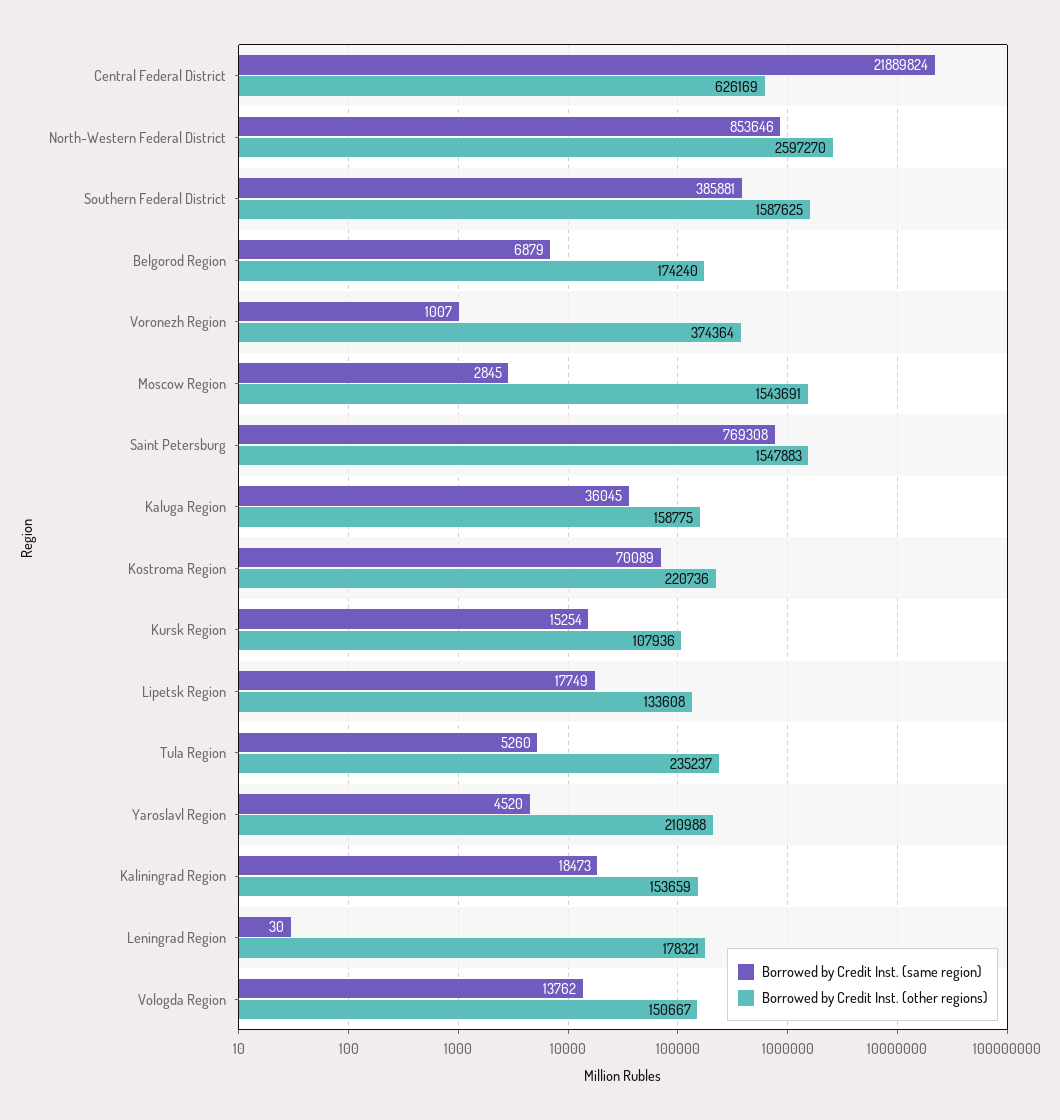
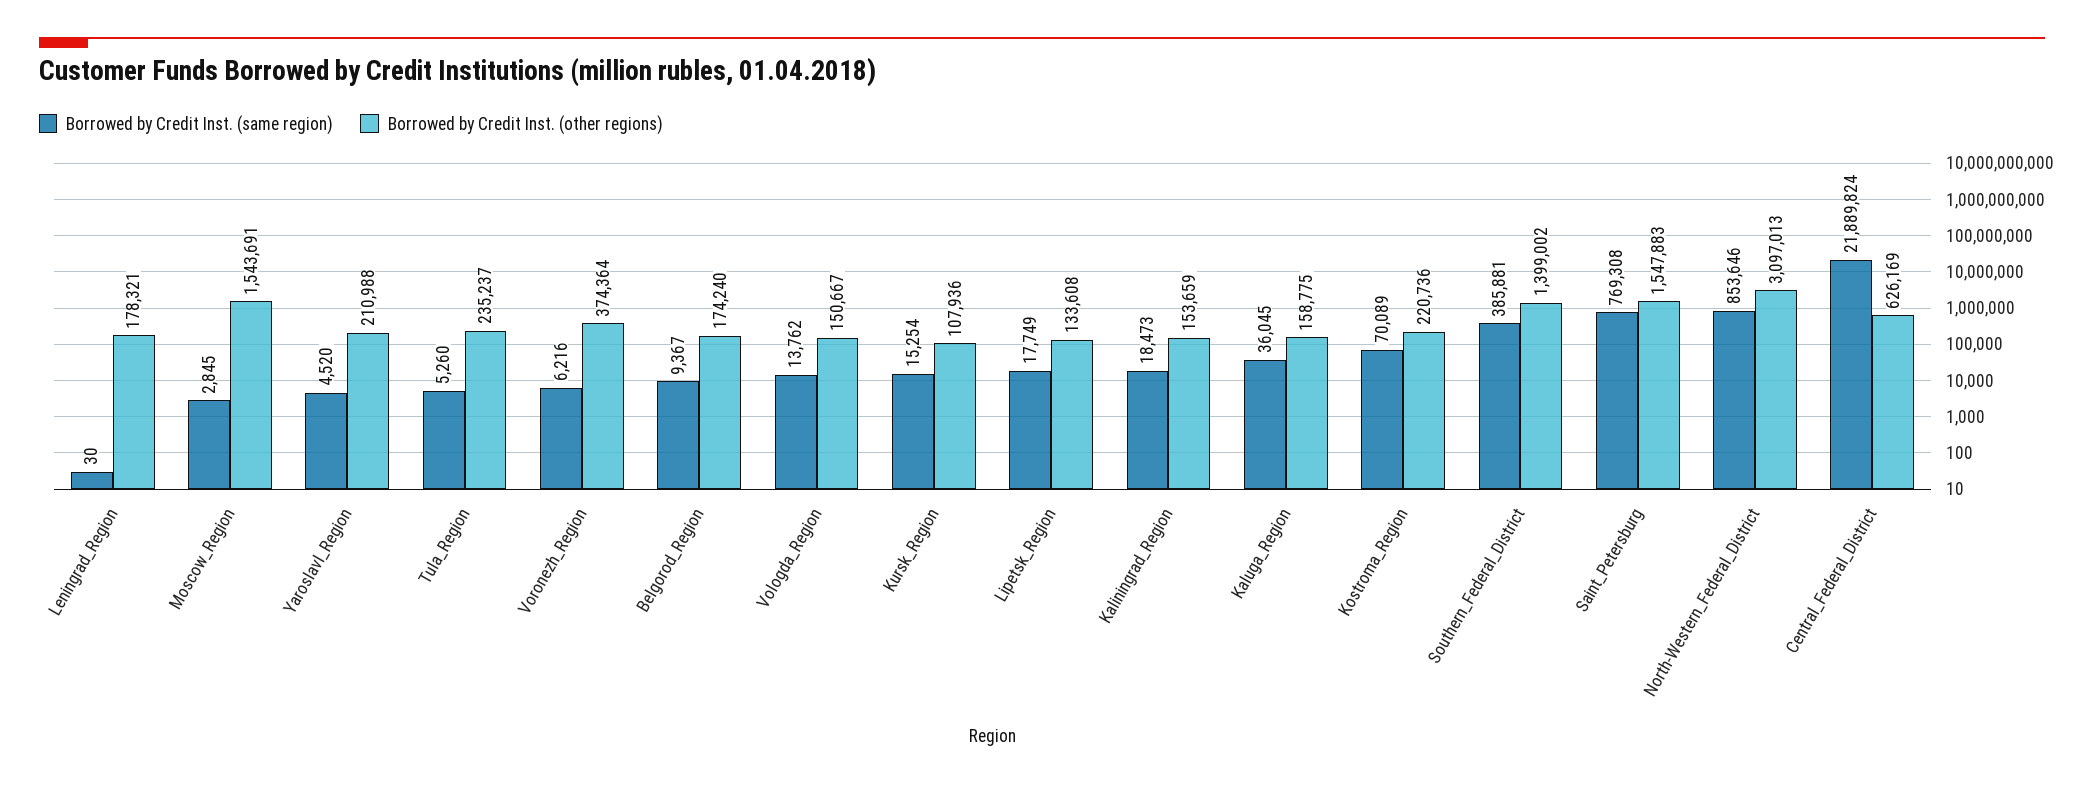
Borrowed by Credit Inst. (other regions), North-Western Federal District: 2597270 -> 3097013
Borrowed by Credit Inst. (other regions), Southern Federal District: 1587625 -> 1399002
Borrowed by Credit Inst. (same region), Belgorod Region: 6879 -> 9367
Borrowed by Credit Inst. (same region), Voronezh Region: 1007 -> 6216

